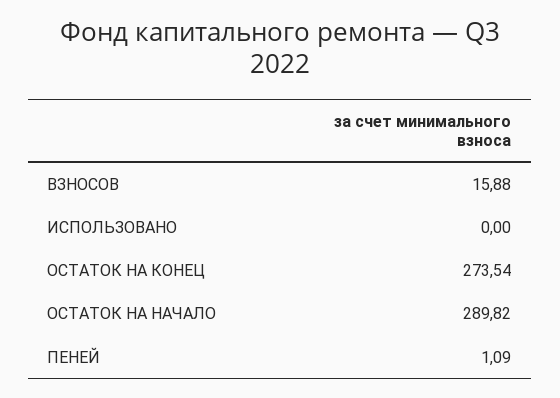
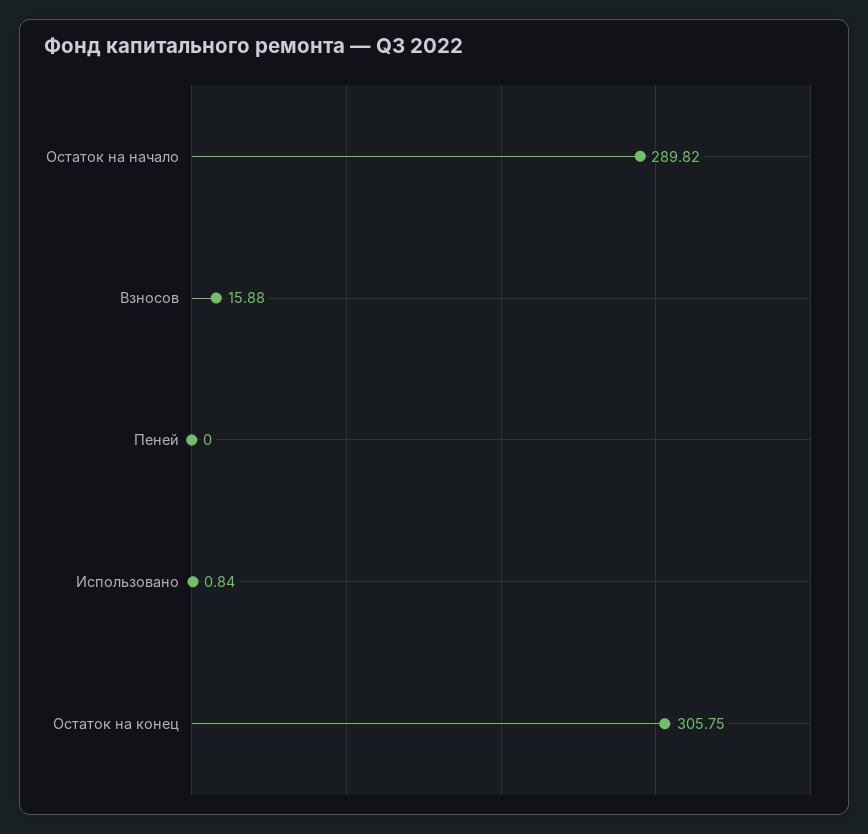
ИСПОЛЬЗОВАНО: 0 -> 0.84
ОСТАТОК НА КОНЕЦ: 273.54 -> 305.75
ПЕНЕЙ: 1.09 -> 0

